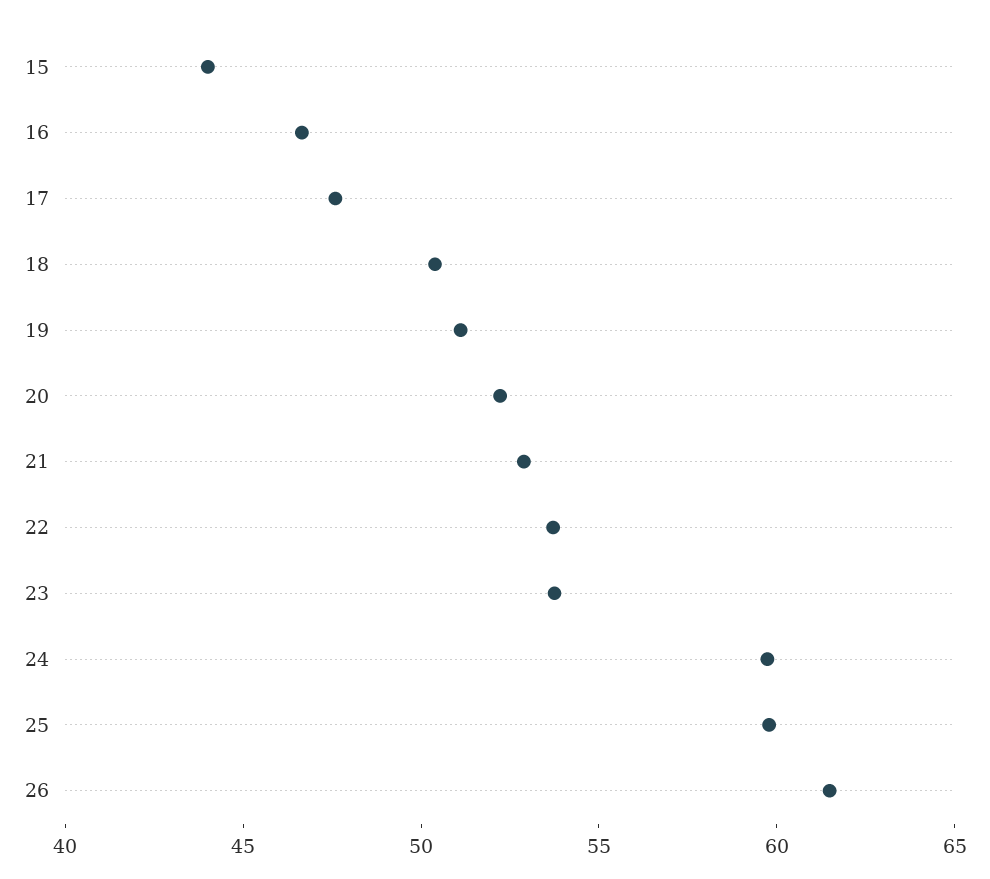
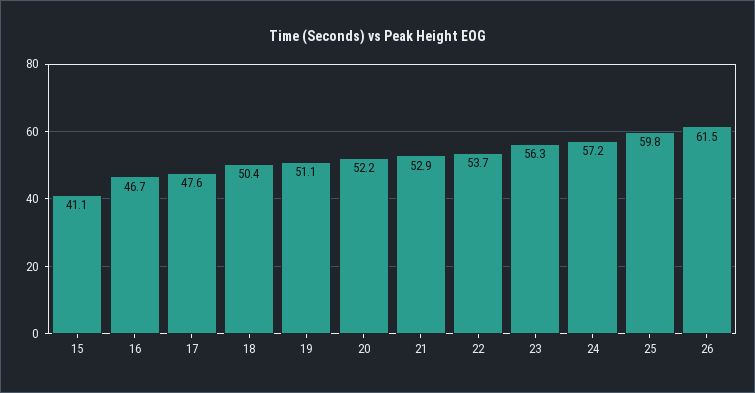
15: 44 -> 41.1
23: 54 -> 56.3
24: 60 -> 57.2

